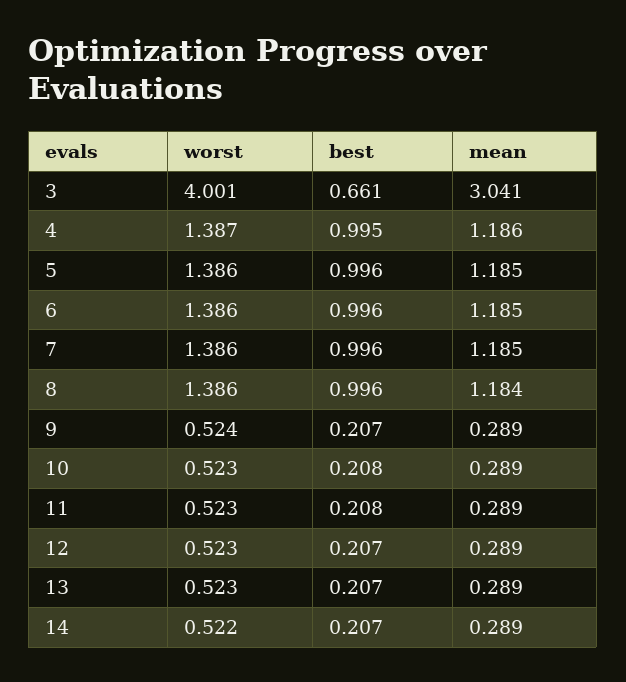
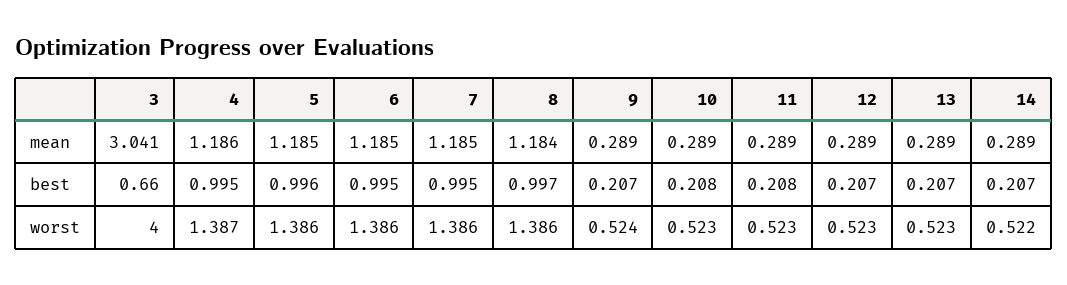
worst, 3: 4.001 -> 4
best, 3: 0.661 -> 0.66
best, 6: 0.996 -> 0.995
best, 7: 0.996 -> 0.995
best, 8: 0.996 -> 0.997

